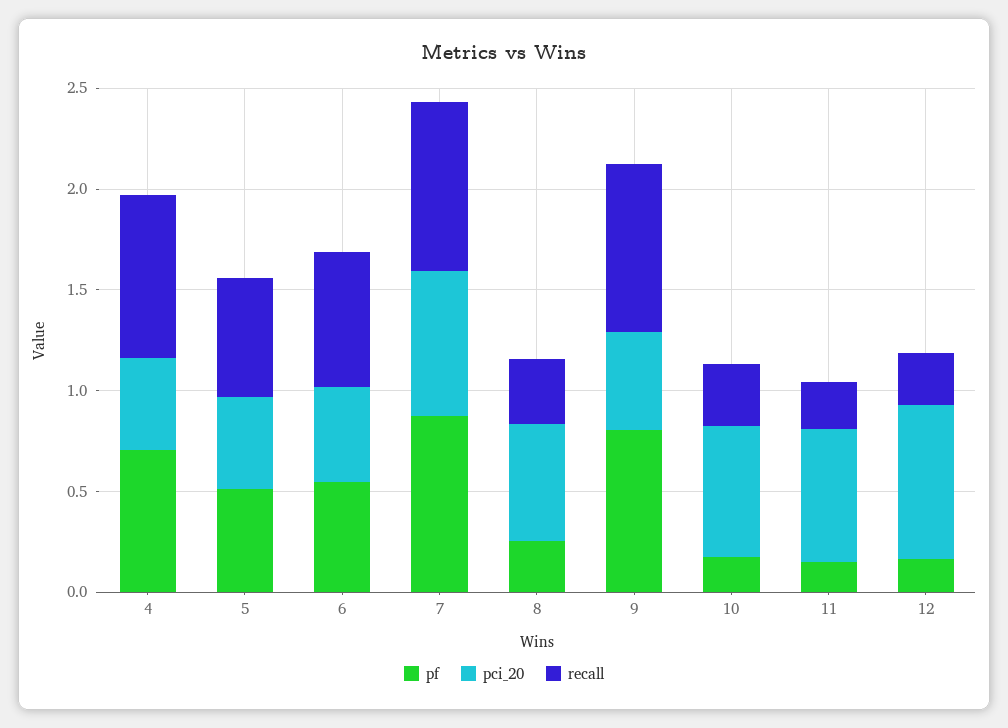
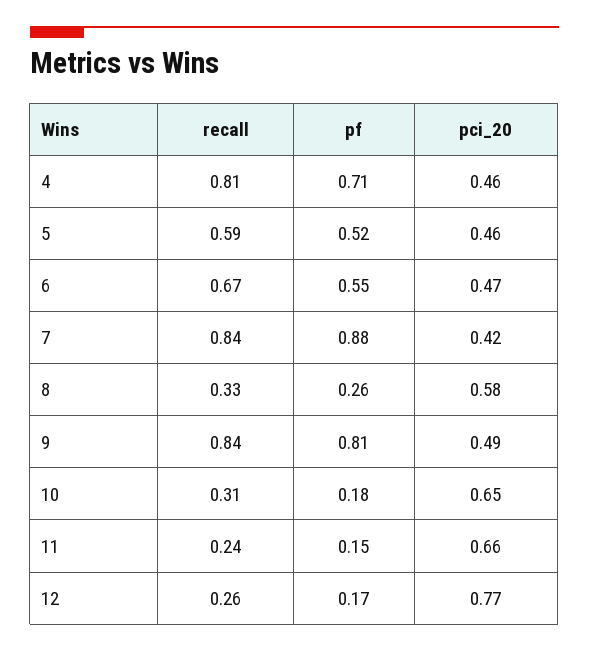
pci_20, 7: 0.7 -> 0.42

